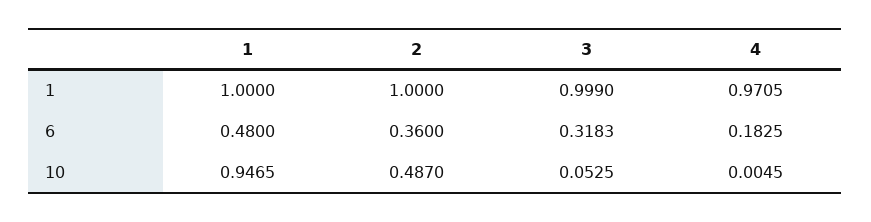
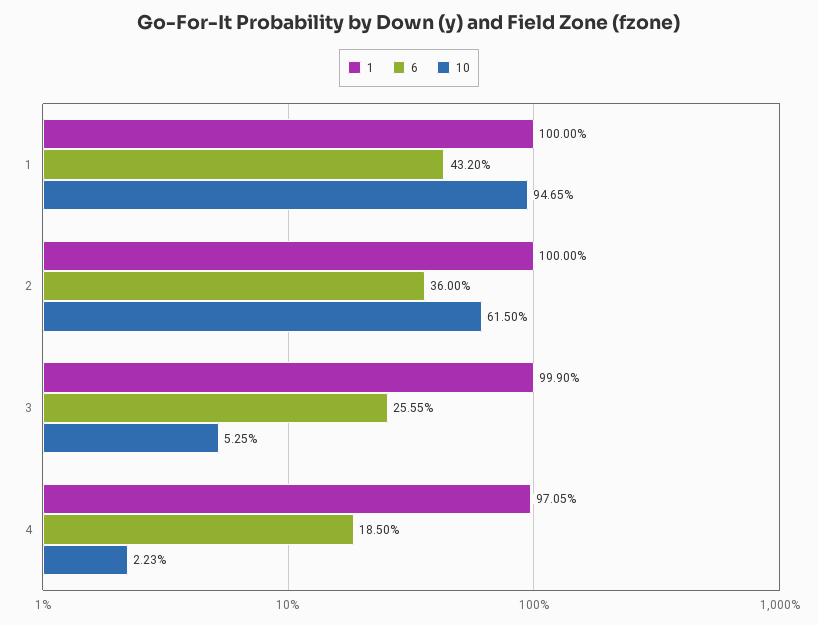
6, 1: 0.48 -> 0.432
6, 3: 0.3183 -> 0.2555
6, 4: 0.1825 -> 0.185
10, 2: 0.487 -> 0.615
10, 4: 0.0045 -> 0.0223

